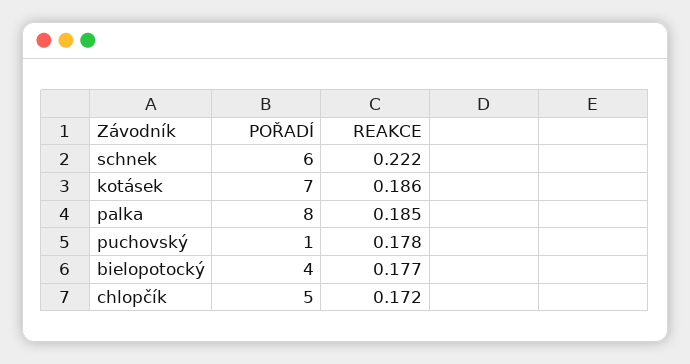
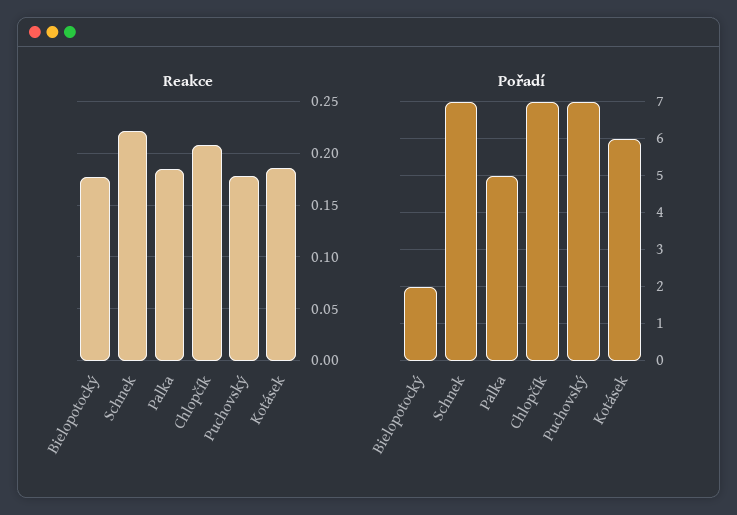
POŘADÍ, schnek: 6 -> 7
POŘADÍ, kotásek: 7 -> 6
POŘADÍ, palka: 8 -> 5
POŘADÍ, puchovský: 1 -> 7
POŘADÍ, bielopotocký: 4 -> 2
POŘADÍ, chlopčík: 5 -> 7
REAKCE, chlopčík: 0.172 -> 0.21

